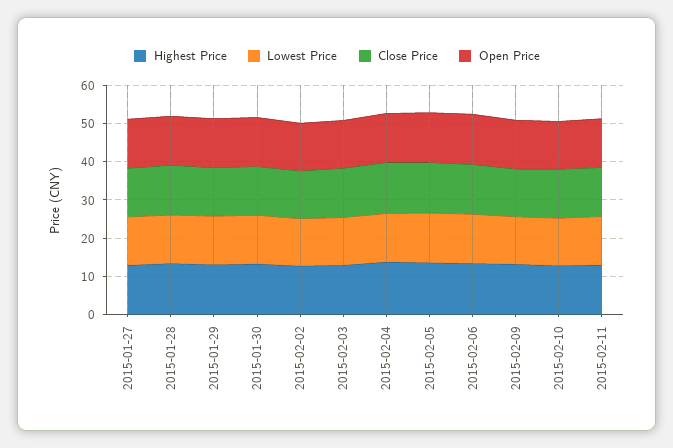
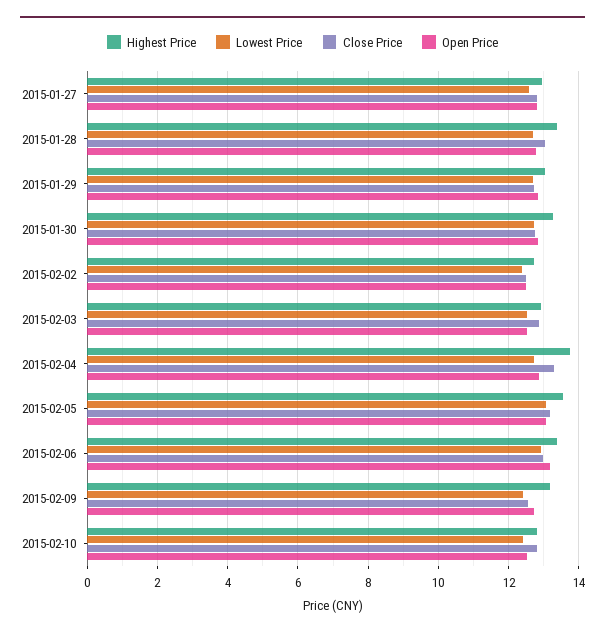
Highest Price, 2015-02-11: 12.5 -> none
Lowest Price, 2015-02-11: 12.5 -> none
Close Price, 2015-02-11: 12.5 -> none
Open Price, 2015-02-11: 12.5 -> none

